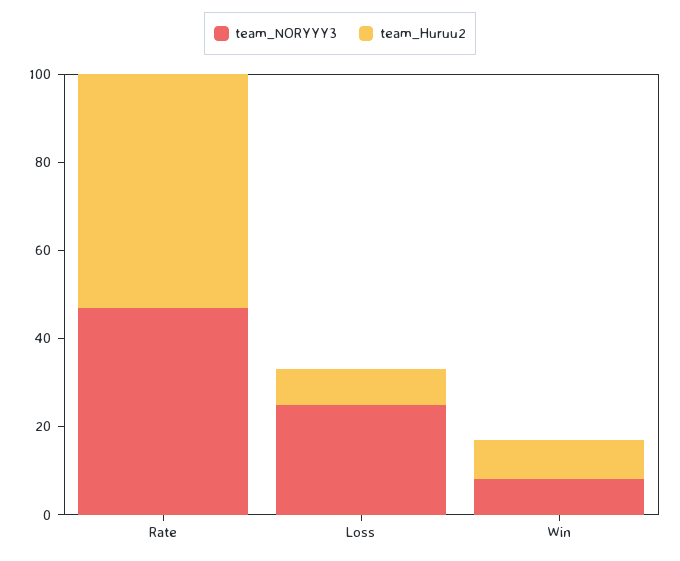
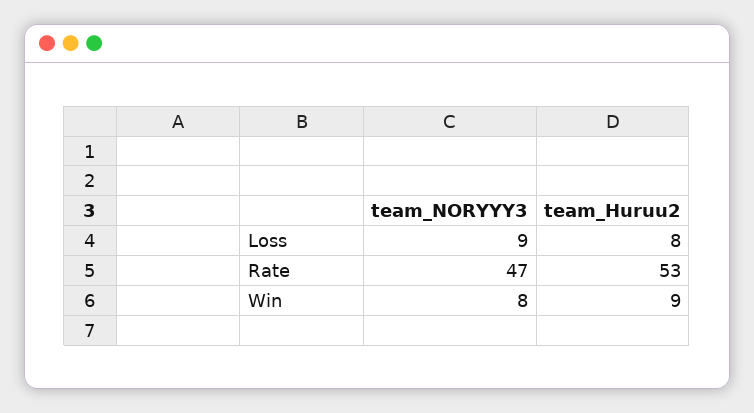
team_NORYYY3, Loss: 25 -> 9

